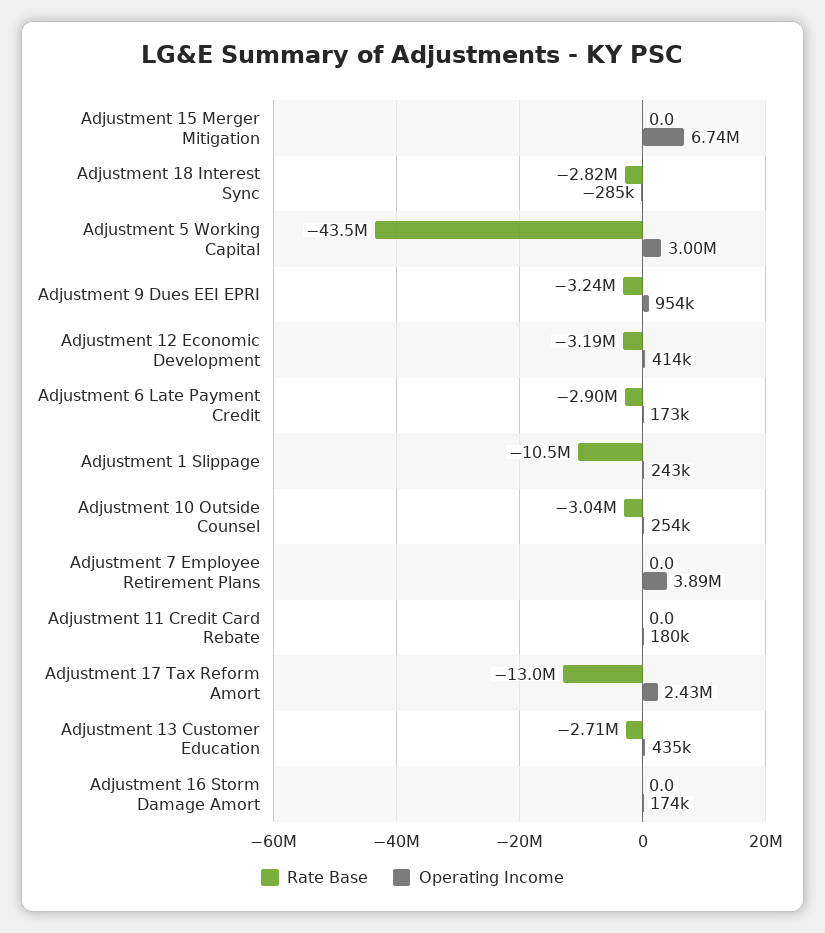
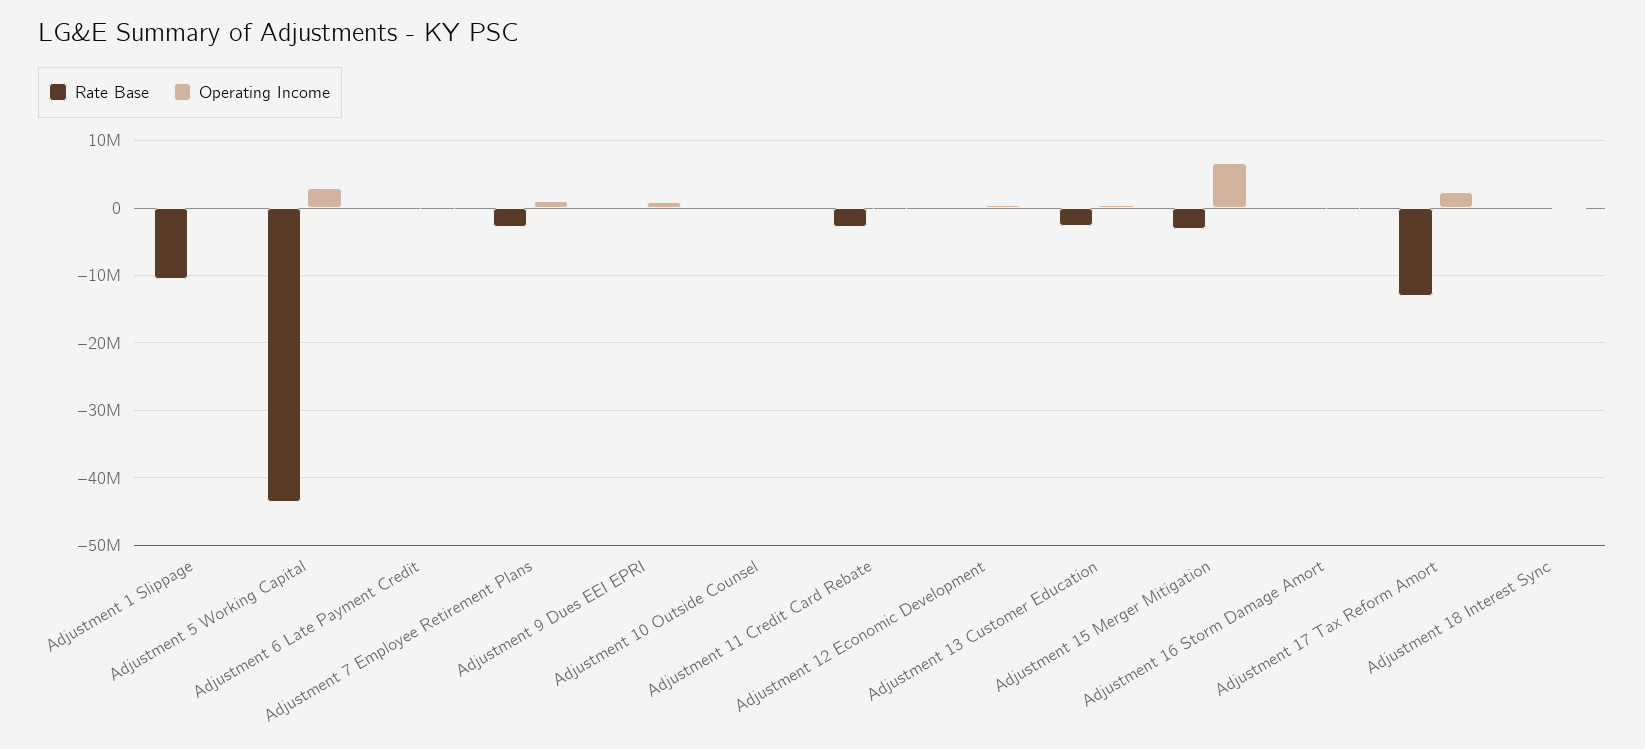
Rate Base, Adjustment 15 Merger Mitigation: 0 -> -3000000
Rate Base, Adjustment 18 Interest Sync: -2820000 -> 0
Rate Base, Adjustment 9 Dues EEI EPRI: -3240000 -> 0
Rate Base, Adjustment 12 Economic Development: -3190000 -> 0
Rate Base, Adjustment 6 Late Payment Credit: -2900000 -> 0
Rate Base, Adjustment 10 Outside Counsel: -3040000 -> 0
Rate Base, Adjustment 7 Employee Retirement Plans: 0 -> -3000000
Operating Income, Adjustment 7 Employee Retirement Plans: 3890000 -> 1000000
Rate Base, Adjustment 11 Credit Card Rebate: 0 -> -3000000

